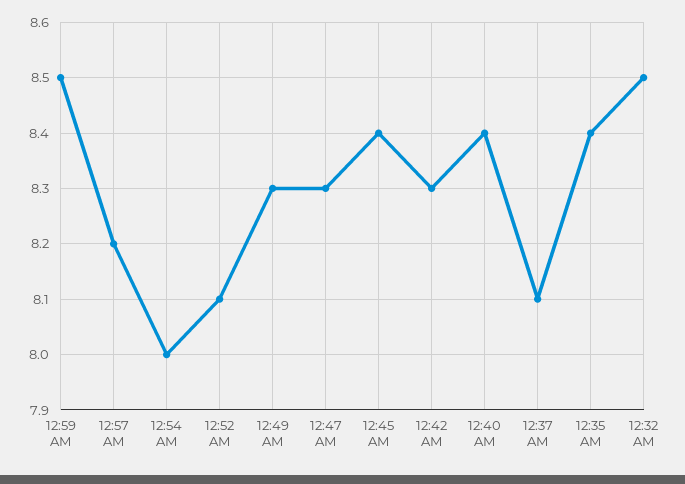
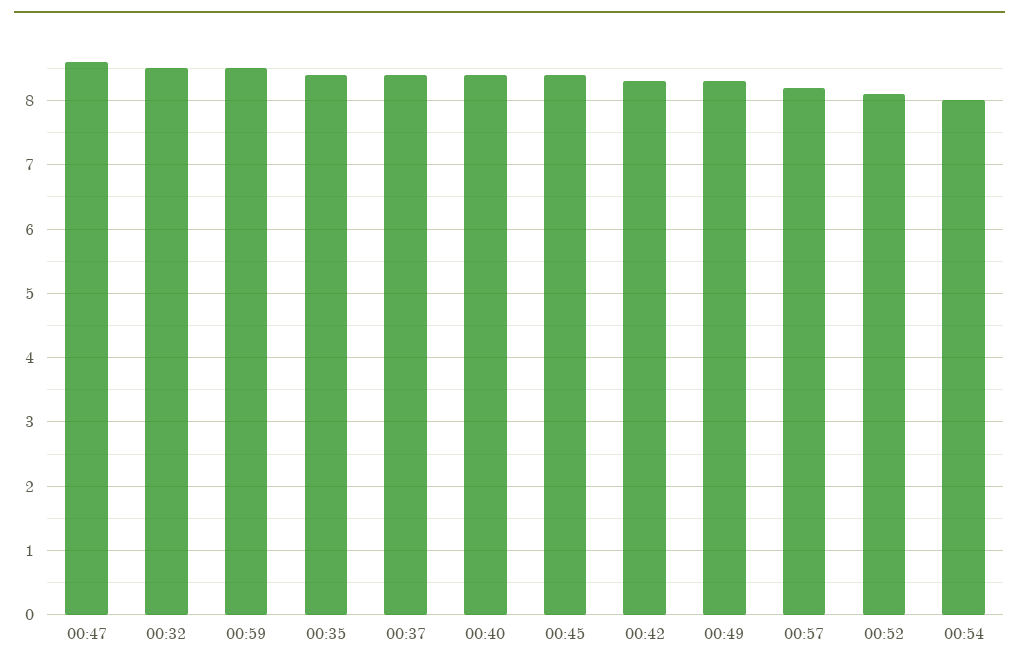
12:47 AM: 8.3 -> 8.6
12:37 AM: 8.1 -> 8.4

